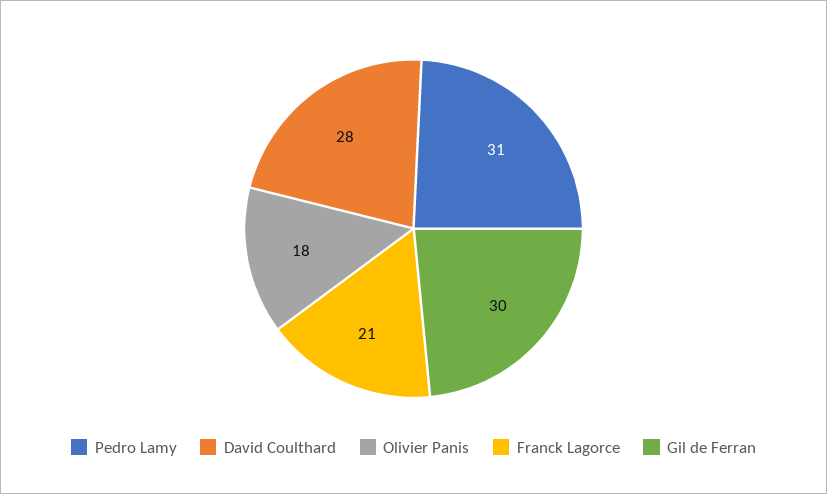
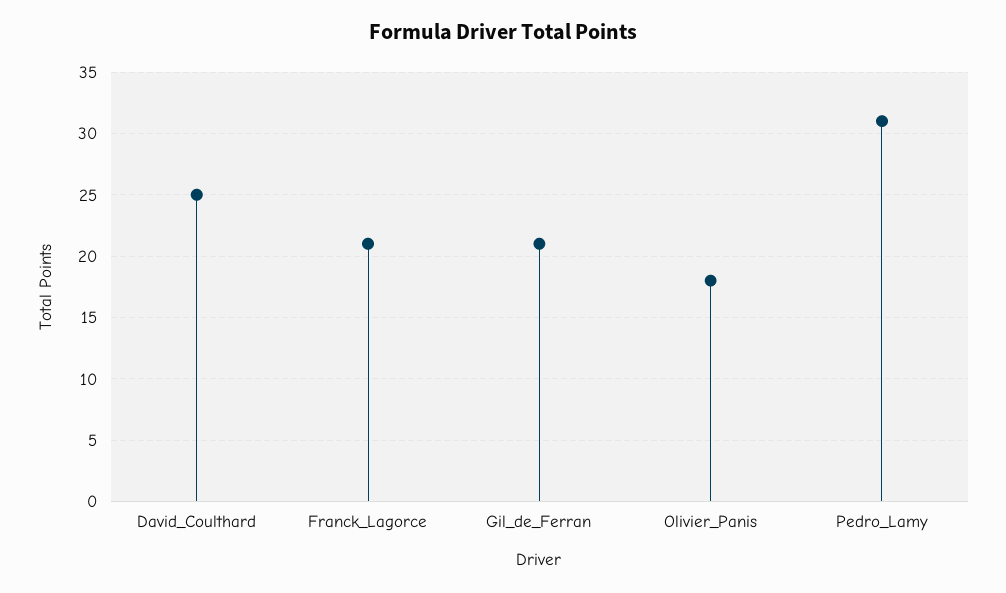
David Coulthard: 28 -> 25
Gil de Ferran: 30 -> 21

